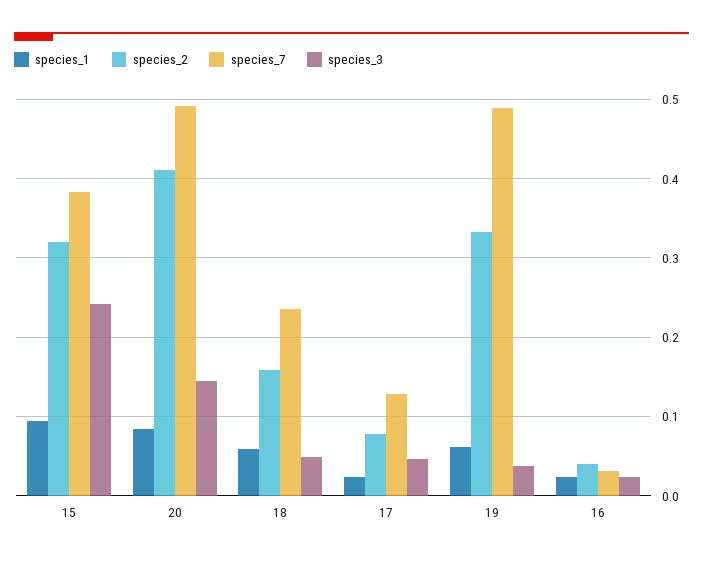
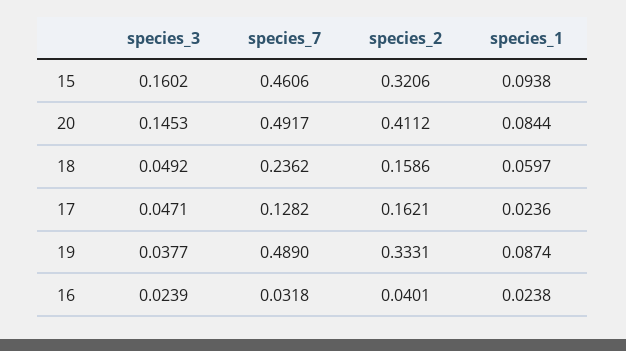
species_7, 15: 0.38 -> 0.4606
species_3, 15: 0.24 -> 0.1602
species_2, 17: 0.08 -> 0.1621
species_1, 19: 0.06 -> 0.0874

